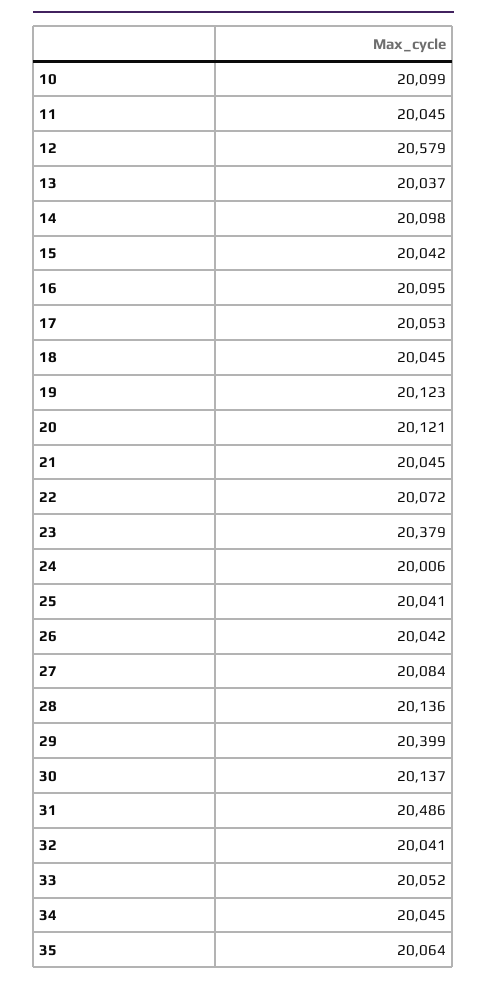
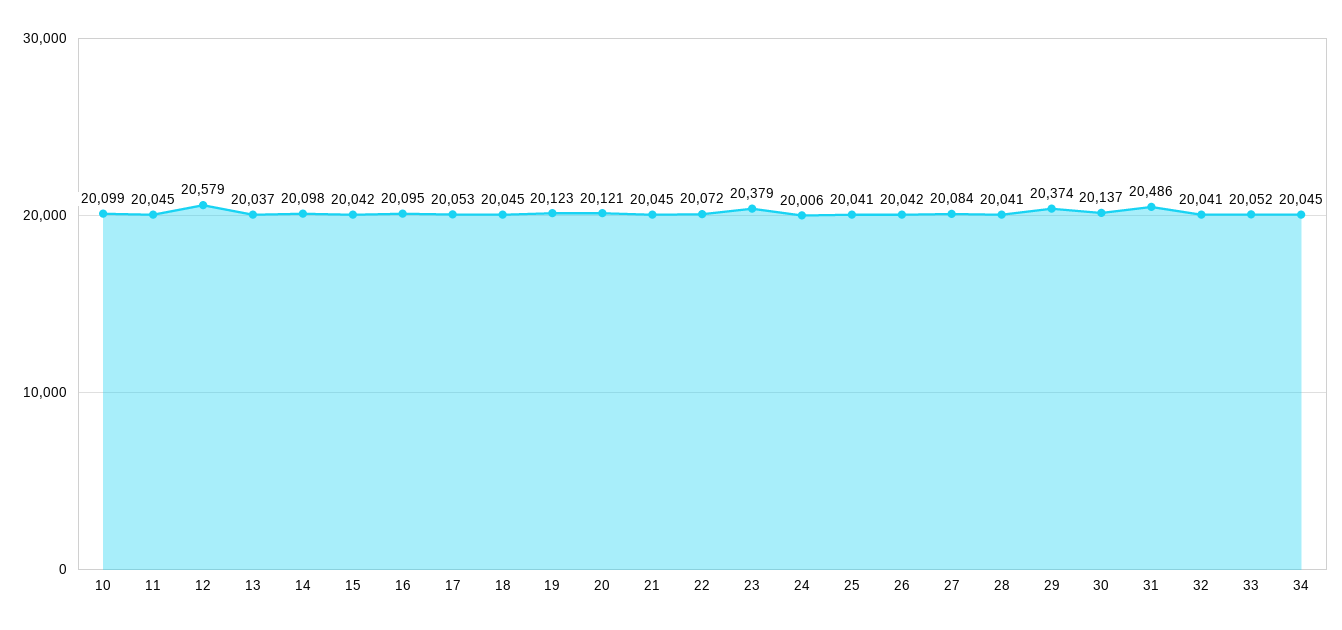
28: 20136 -> 20041
29: 20399 -> 20374
35: 20064 -> none

